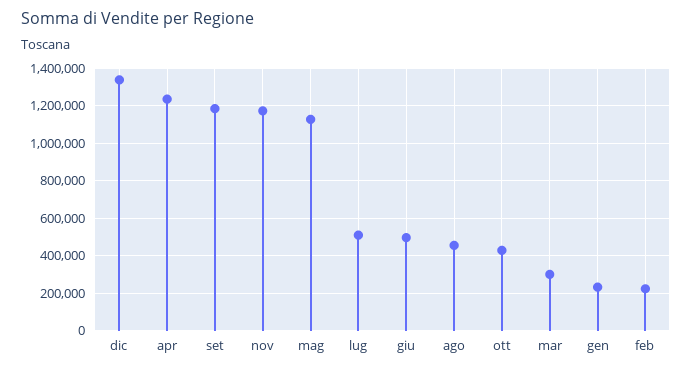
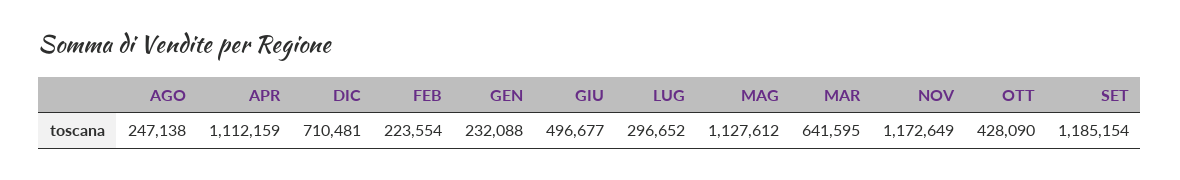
dic: 1350000 -> 710481
apr: 1250000 -> 1112159
lug: 500000 -> 296652
ago: 450000 -> 247138
mar: 300000 -> 641595

